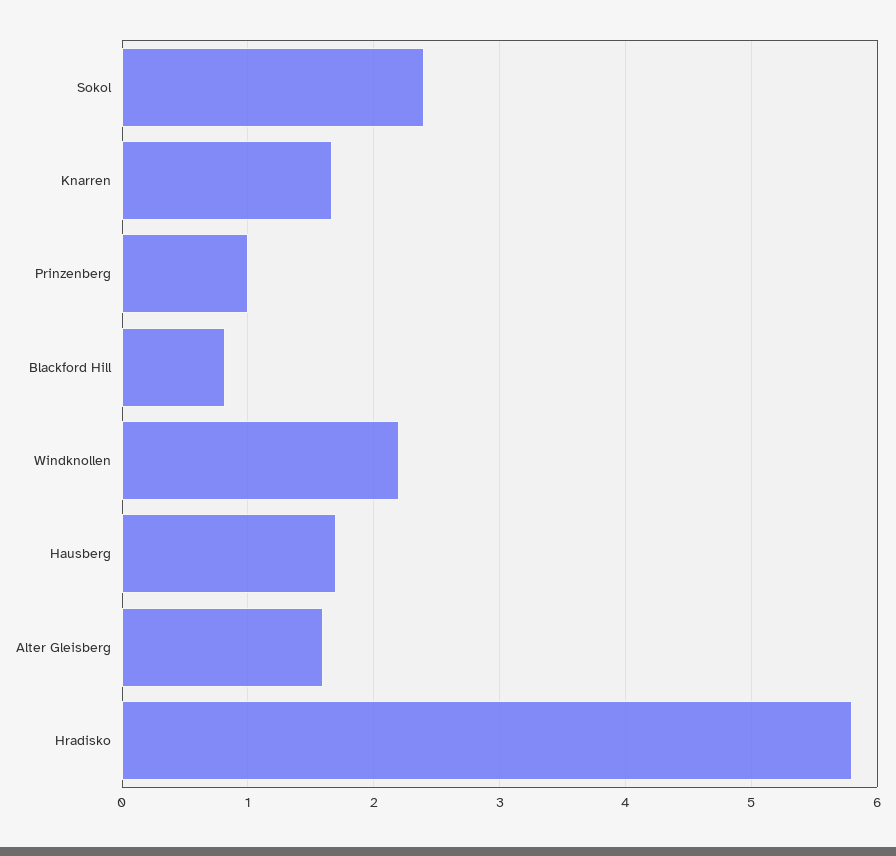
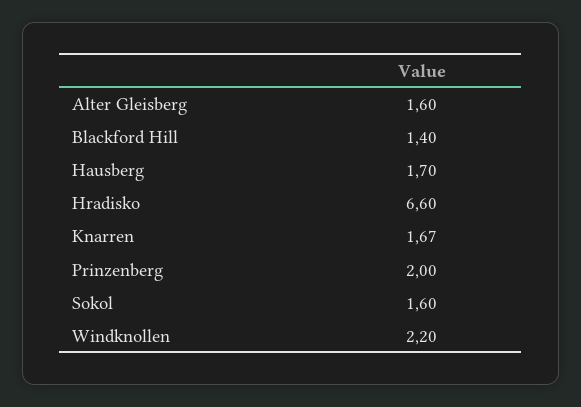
Sokol: 2.4 -> 1.6
Prinzenberg: 1 -> 2
Blackford Hill: 0.8 -> 1.4
Hradisko: 5.8 -> 6.6

